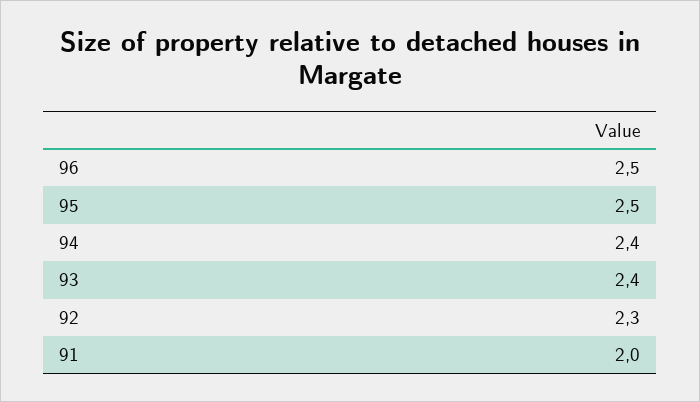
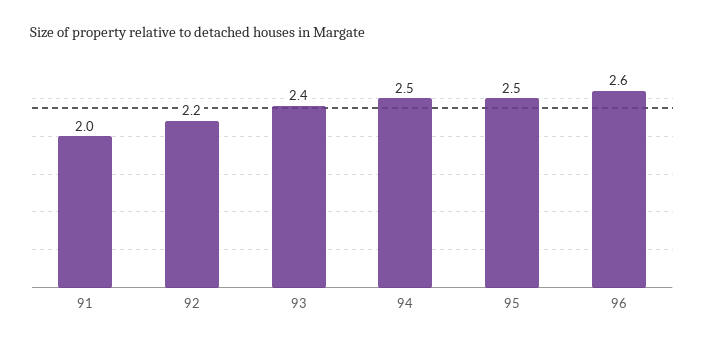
96: 2.5 -> 2.6
94: 2.4 -> 2.5
92: 2.3 -> 2.2

